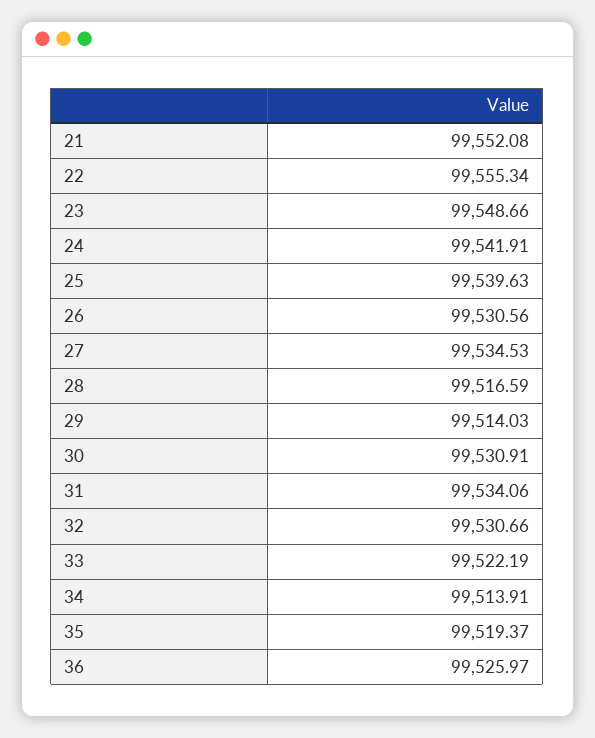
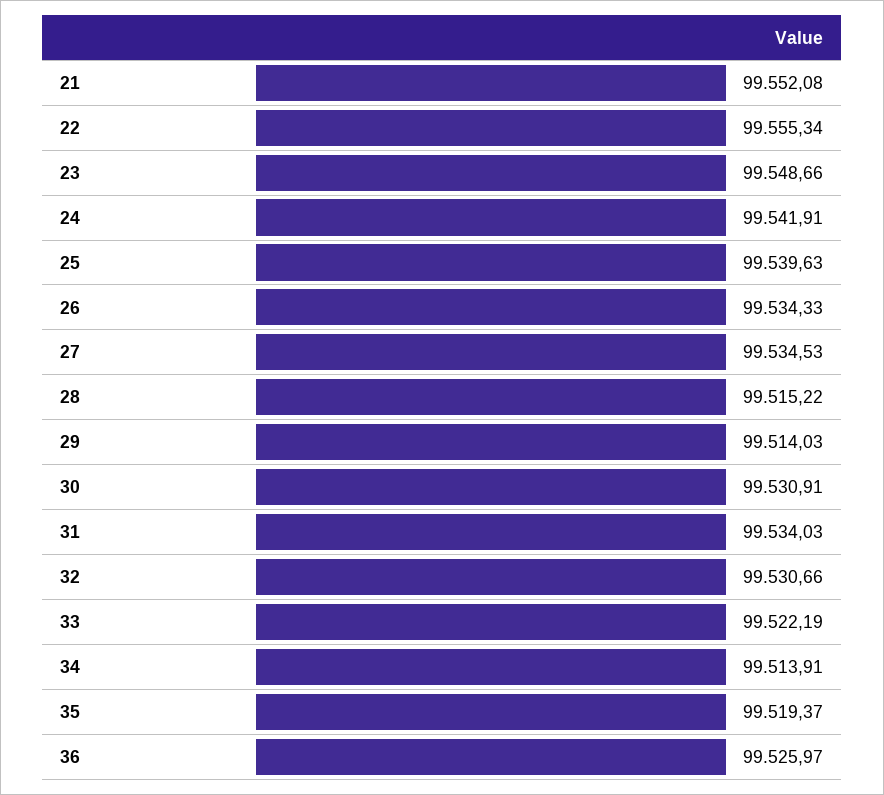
26: 99530.56 -> 99534.33
28: 99516.59 -> 99515.22
31: 99534.06 -> 99534.03

